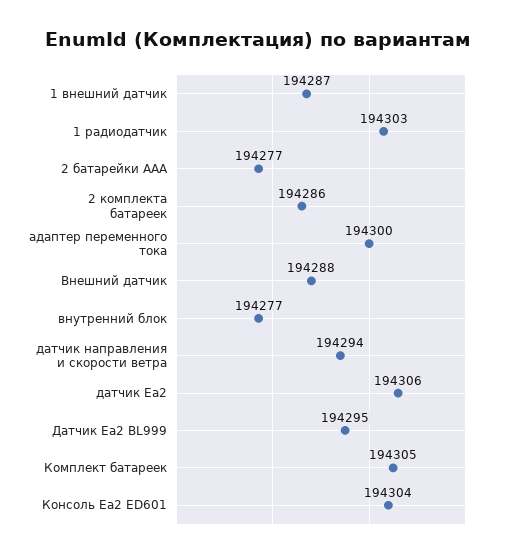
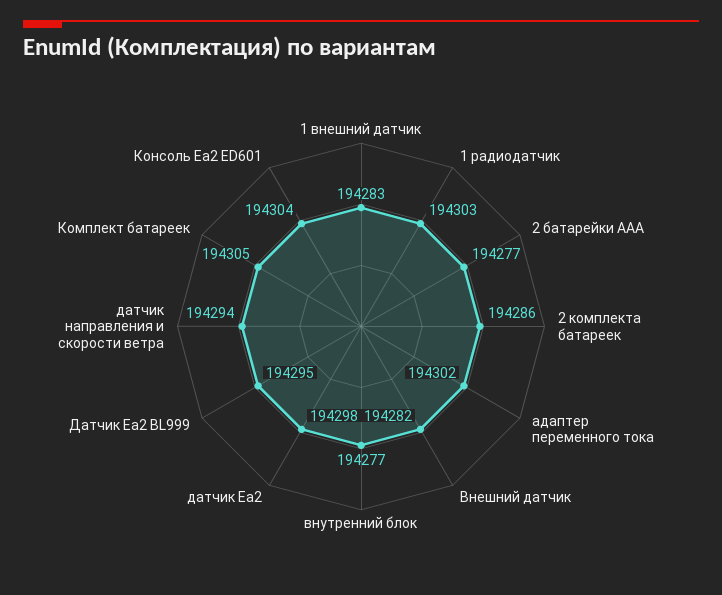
1 внешний датчик: 194287 -> 194283
адаптер переменного тока: 194300 -> 194302
Внешний датчик: 194288 -> 194282
датчик Ea2: 194306 -> 194298

